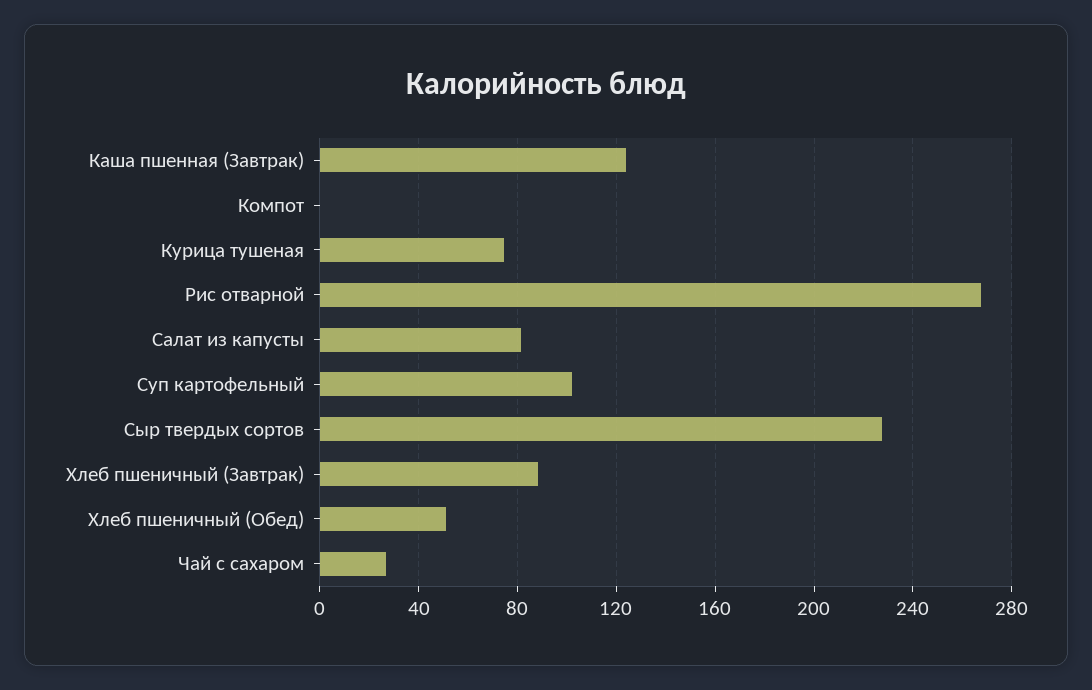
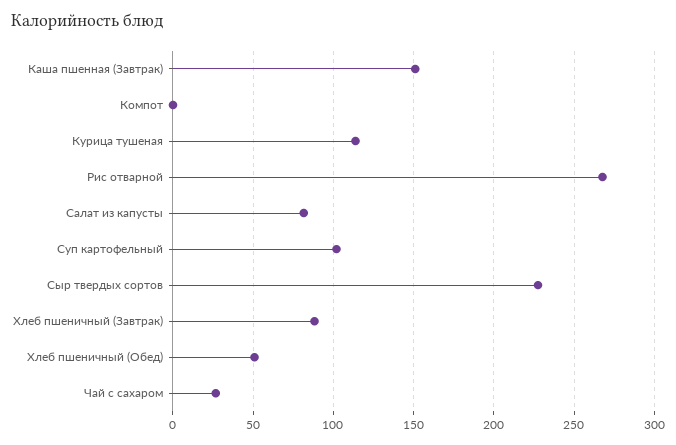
Каша пшенная (Завтрак): 125 -> 150
Курица тушеная: 75 -> 115

